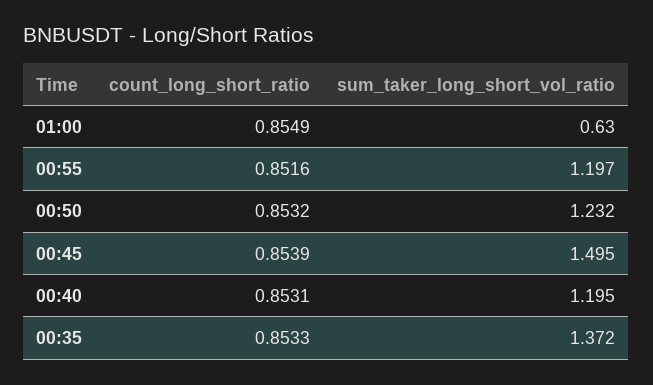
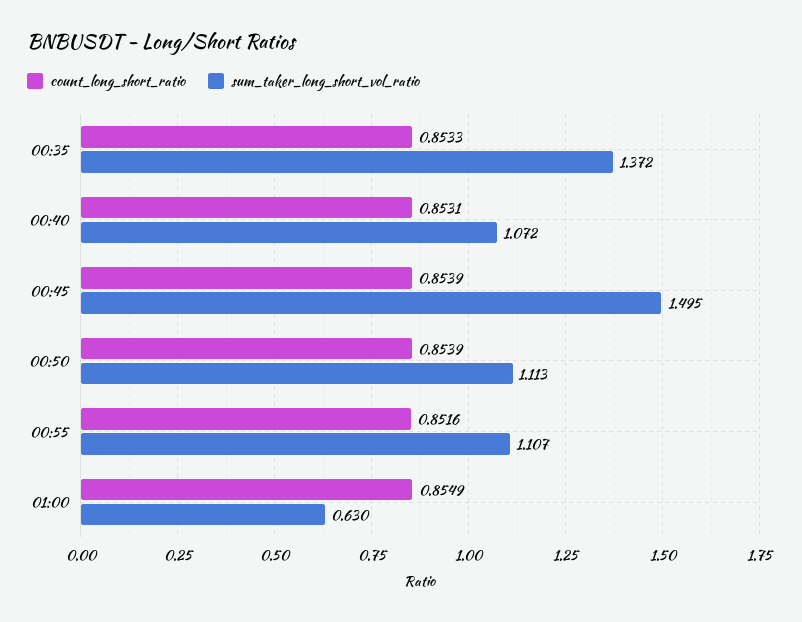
sum_taker_long_short_vol_ratio, 00:55: 1.197 -> 1.107
count_long_short_ratio, 00:50: 0.8532 -> 0.8539
sum_taker_long_short_vol_ratio, 00:50: 1.232 -> 1.113
sum_taker_long_short_vol_ratio, 00:40: 1.195 -> 1.072

